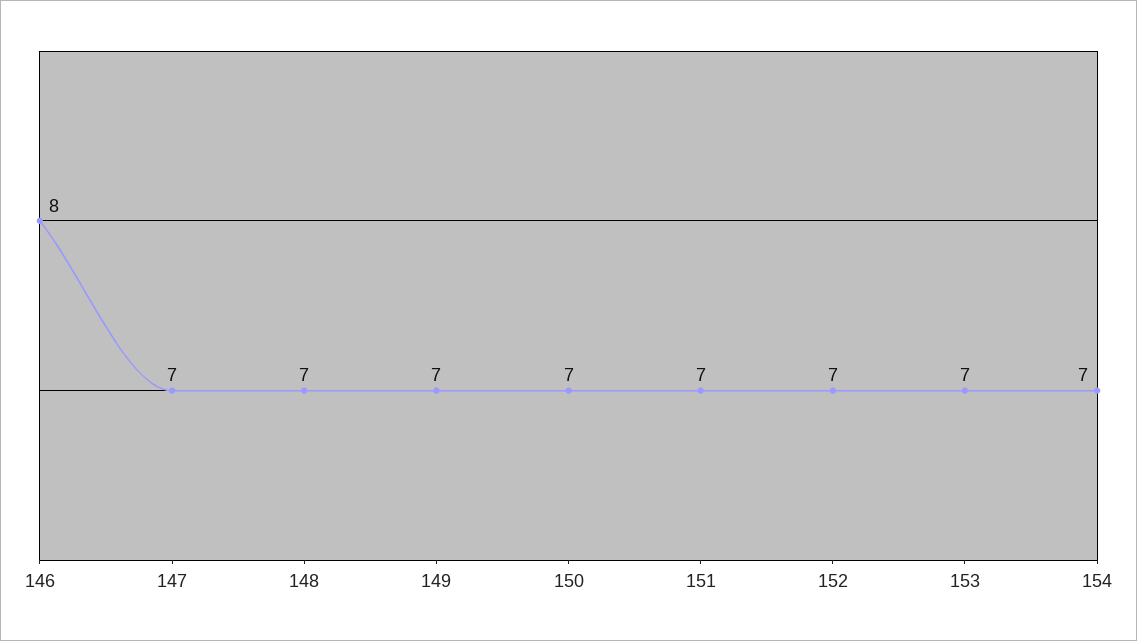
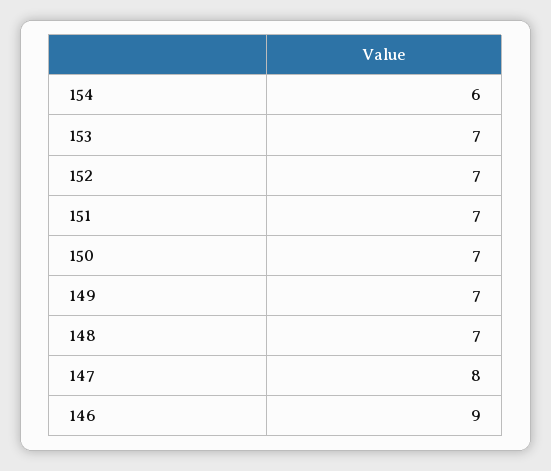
146: 8 -> 9
147: 7 -> 8
154: 7 -> 6

